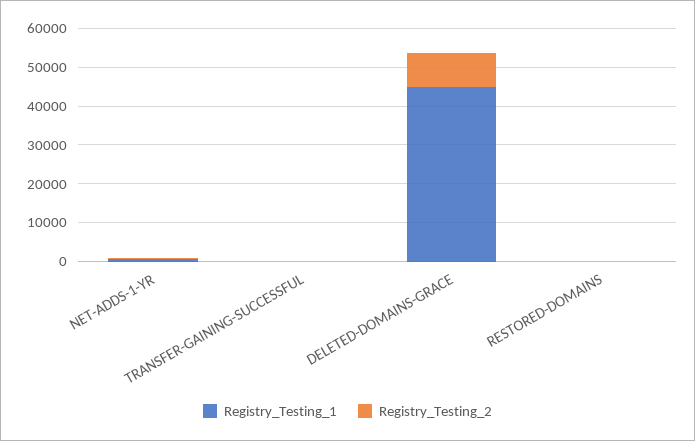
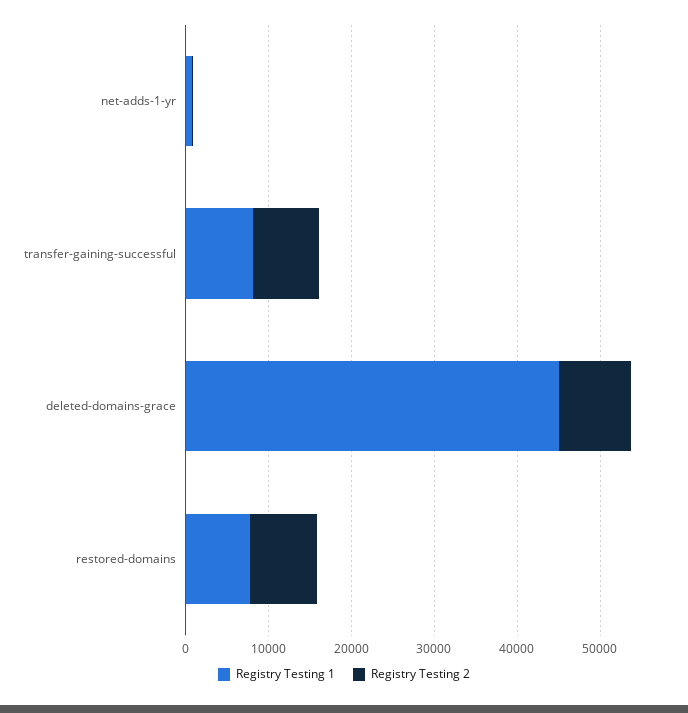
Registry_Testing_1, TRANSFER-GAINING-SUCCESSFUL: 0 -> 8000
Registry_Testing_2, TRANSFER-GAINING-SUCCESSFUL: 0 -> 8000
Registry_Testing_1, RESTORED-DOMAINS: 0 -> 8000
Registry_Testing_2, RESTORED-DOMAINS: 0 -> 8000

